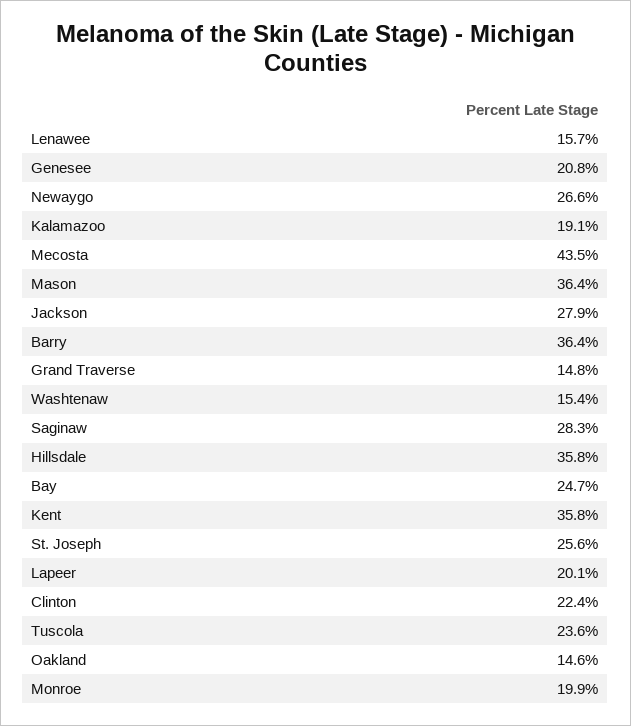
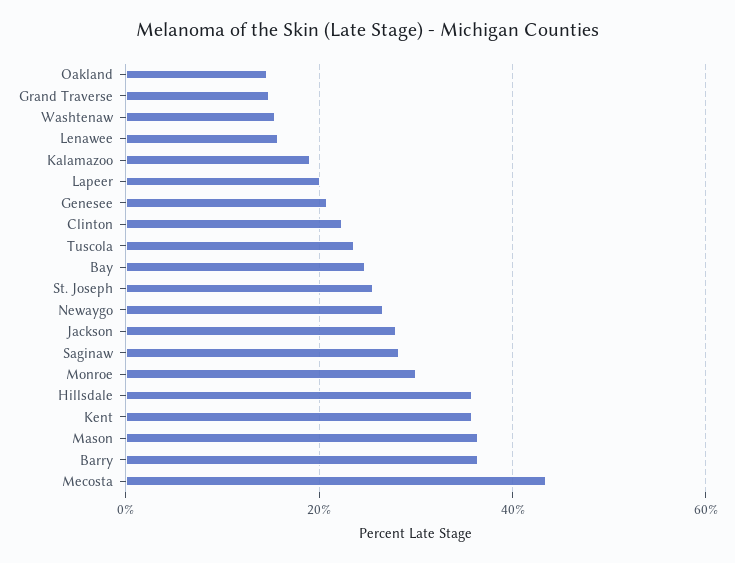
Monroe: 19.9 -> 30

